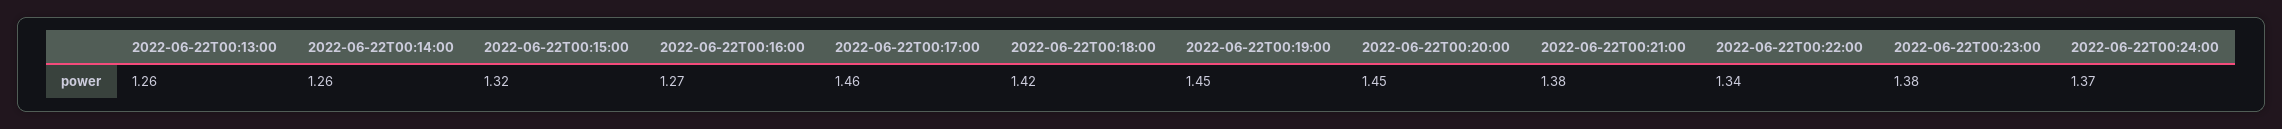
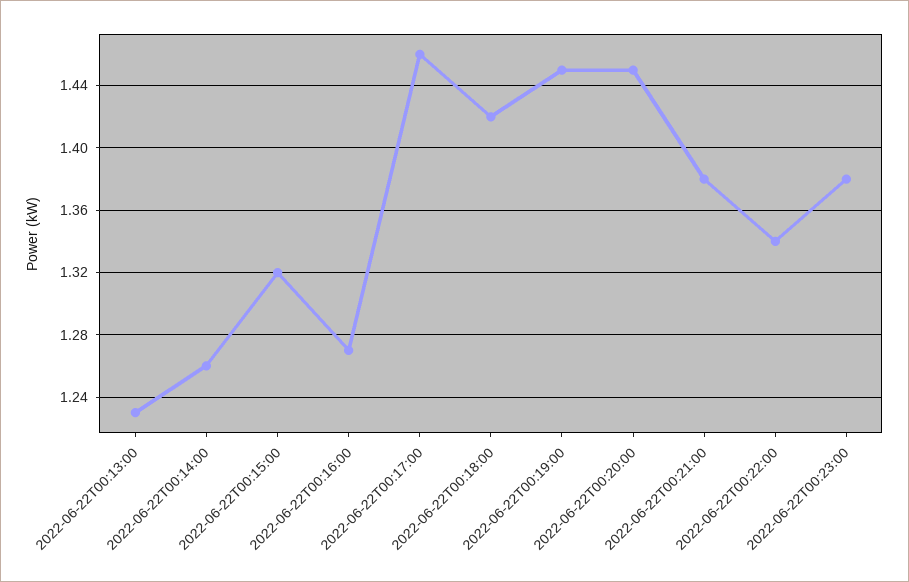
2022-06-22T00:13:00: 1.26 -> 1.23
2022-06-22T00:24:00: 1.37 -> none

